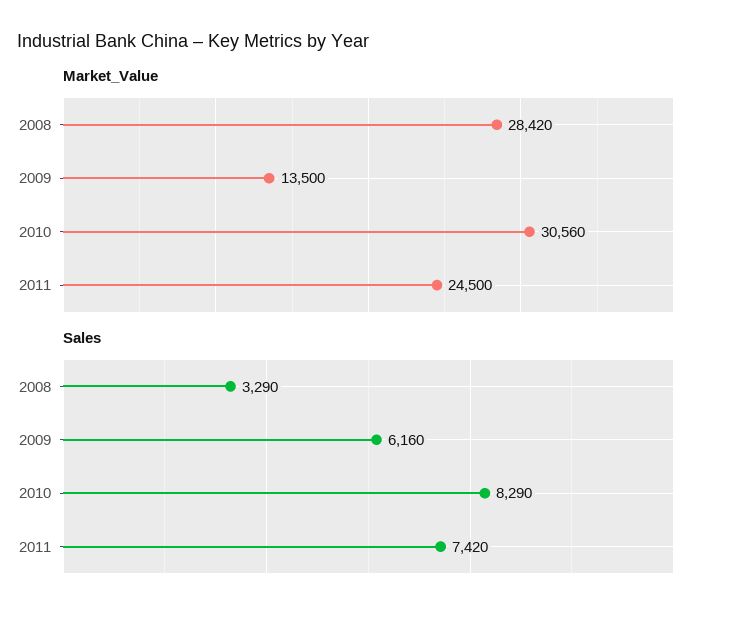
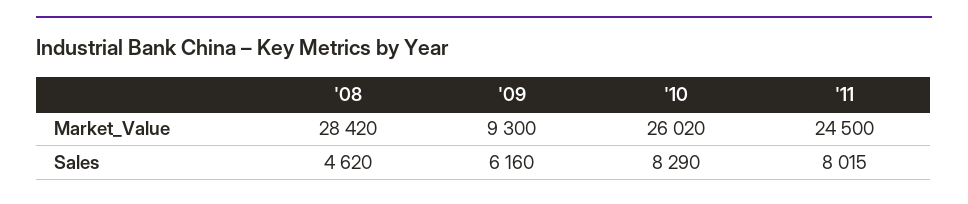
Market_Value, 2009: 13500 -> 9300
Market_Value, 2010: 30560 -> 26020
Sales, 2008: 3290 -> 4620
Sales, 2011: 7420 -> 8015

